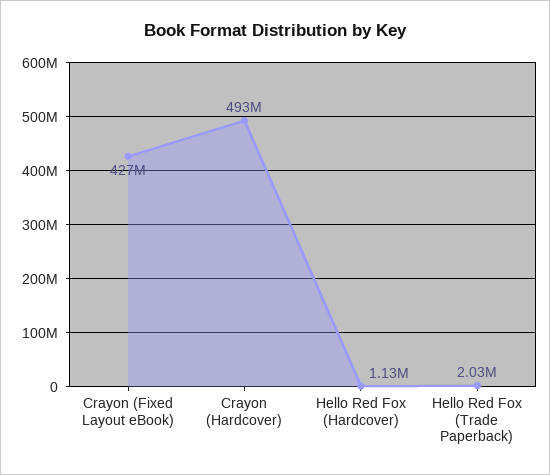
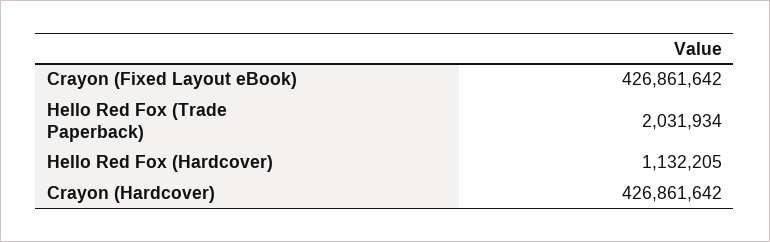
Crayon (Hardcover): 493000000 -> 426861642

